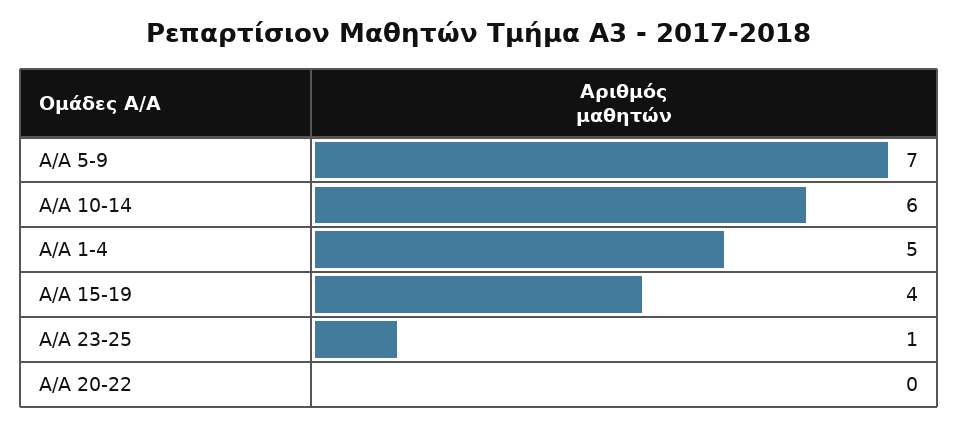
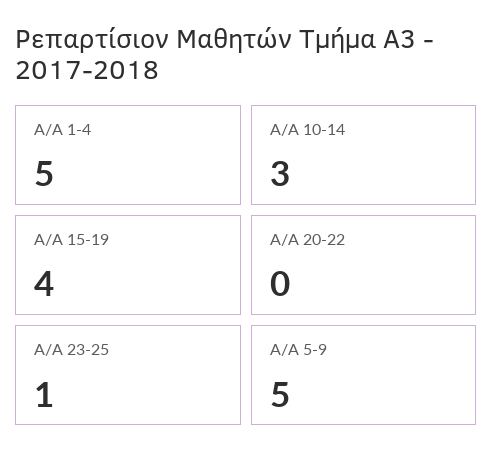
Α/Α 5-9: 7 -> 5
Α/Α 10-14: 6 -> 3

